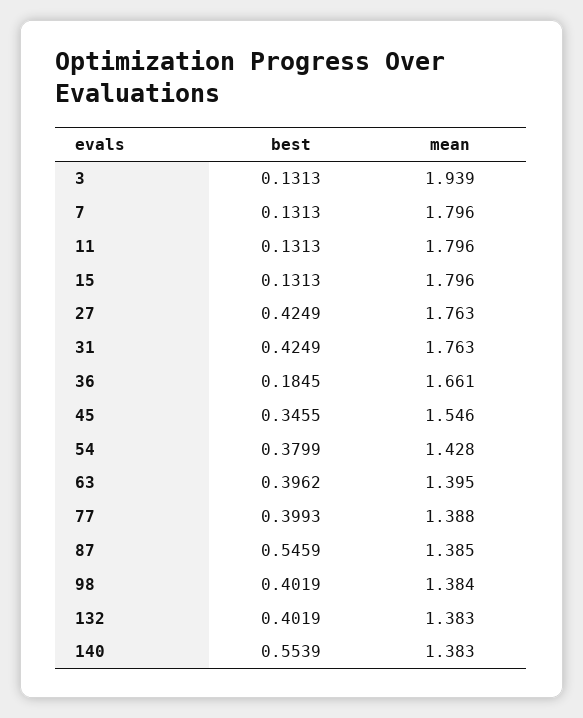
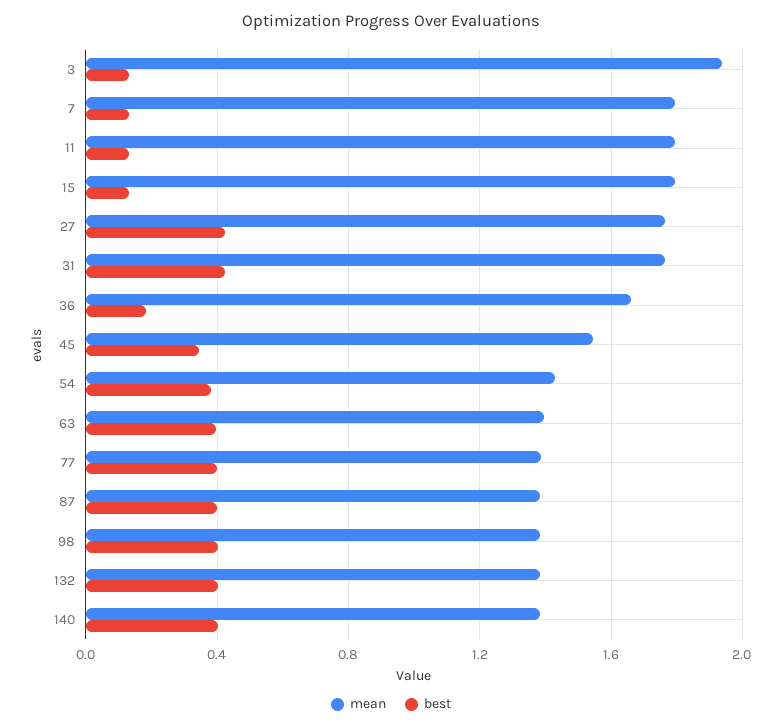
best, 87: 0.5459 -> 0.4
best, 140: 0.5539 -> 0.4

